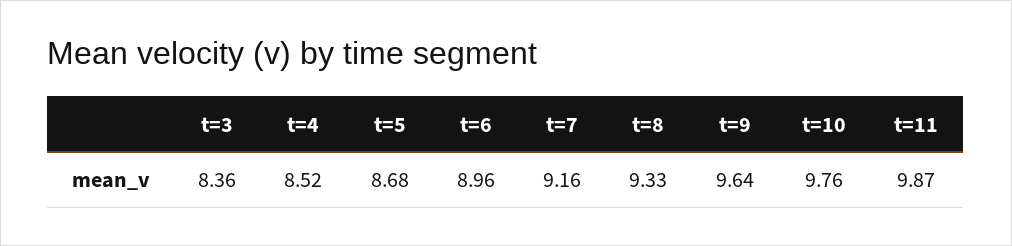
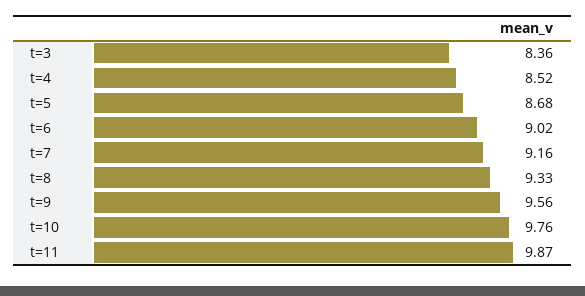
t=6: 8.96 -> 9.02
t=9: 9.64 -> 9.56

